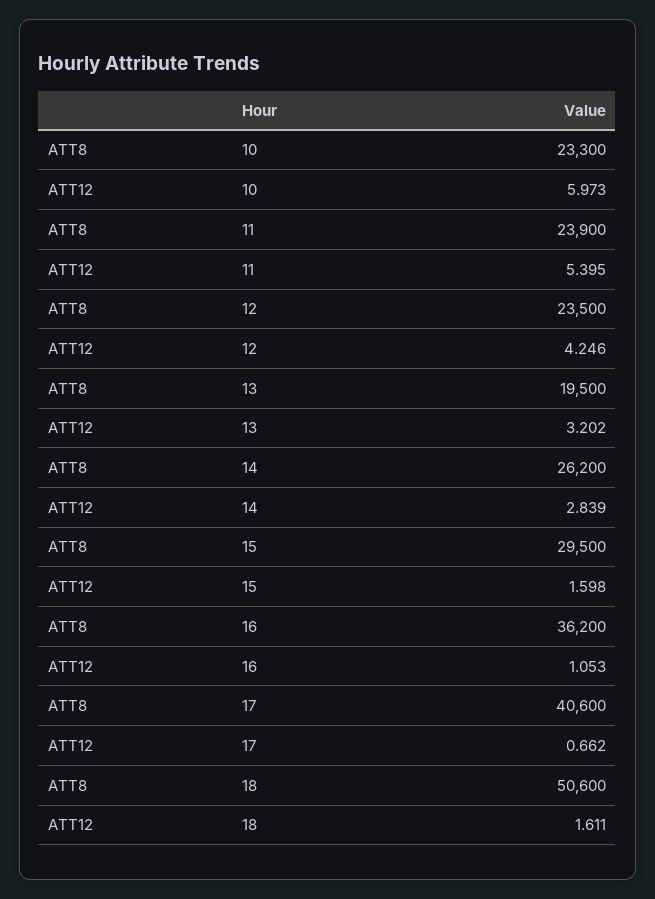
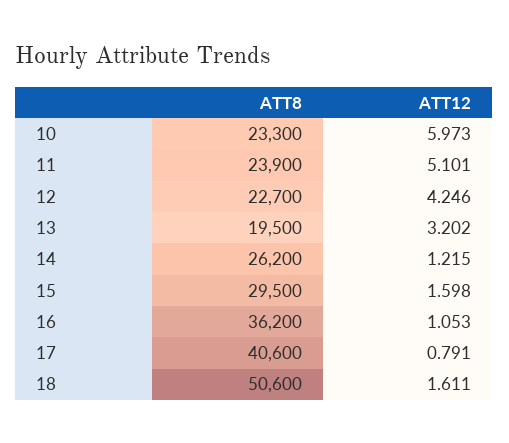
ATT12, 11: 5.395 -> 5.101
ATT8, 12: 23500 -> 22700
ATT12, 14: 2.839 -> 1.215
ATT12, 17: 0.662 -> 0.791

